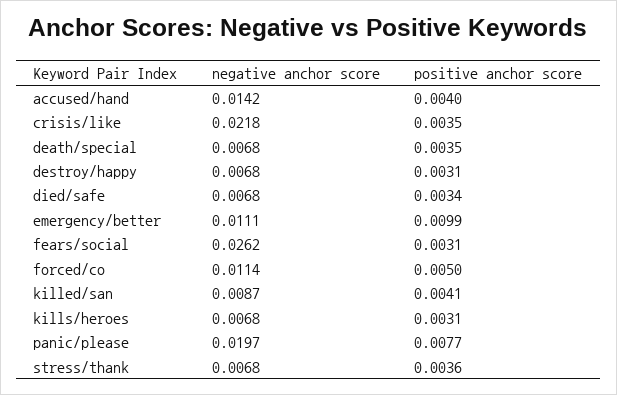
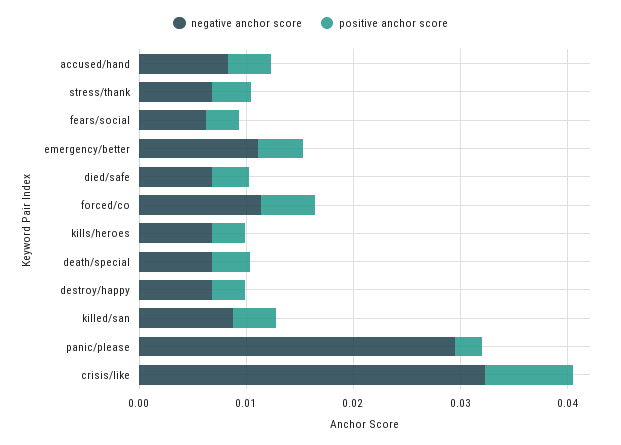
negative anchor score, accused/hand: 0.0142 -> 0.008
negative anchor score, crisis/like: 0.0218 -> 0.032
positive anchor score, crisis/like: 0.0035 -> 0.008
positive anchor score, emergency/better: 0.0099 -> 0.004
negative anchor score, fears/social: 0.0262 -> 0.006
negative anchor score, panic/please: 0.0197 -> 0.03
positive anchor score, panic/please: 0.0077 -> 0.002

